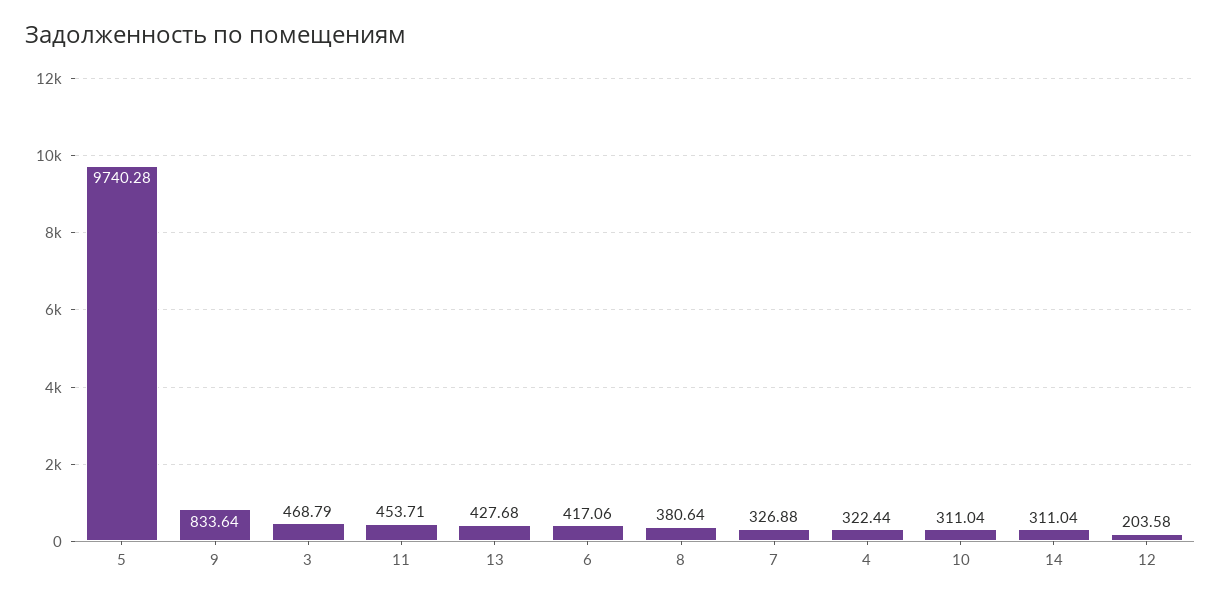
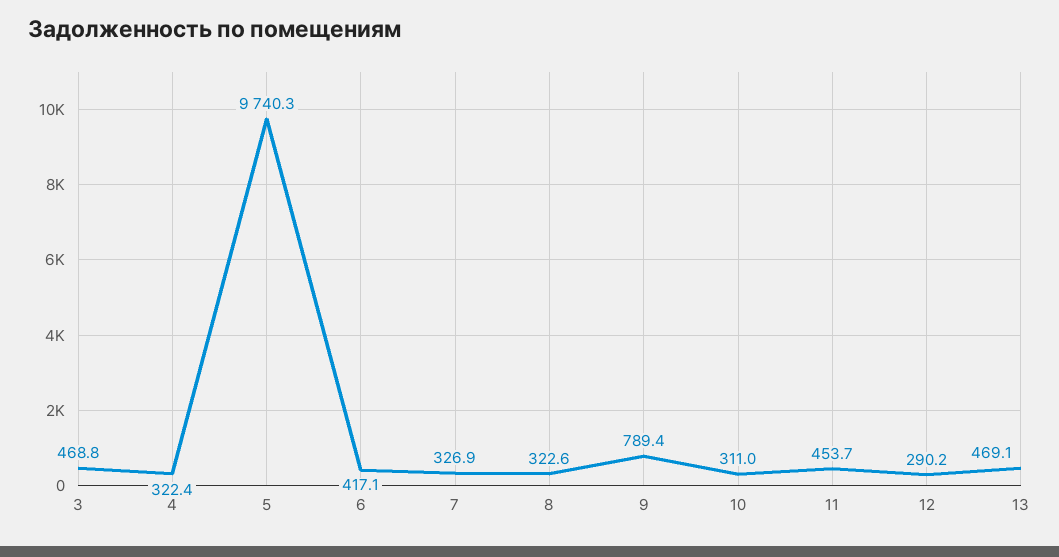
9: 833.64 -> 789.4
13: 427.68 -> 469.1
8: 380.64 -> 322.6
14: 311.04 -> none
12: 203.58 -> 290.2

